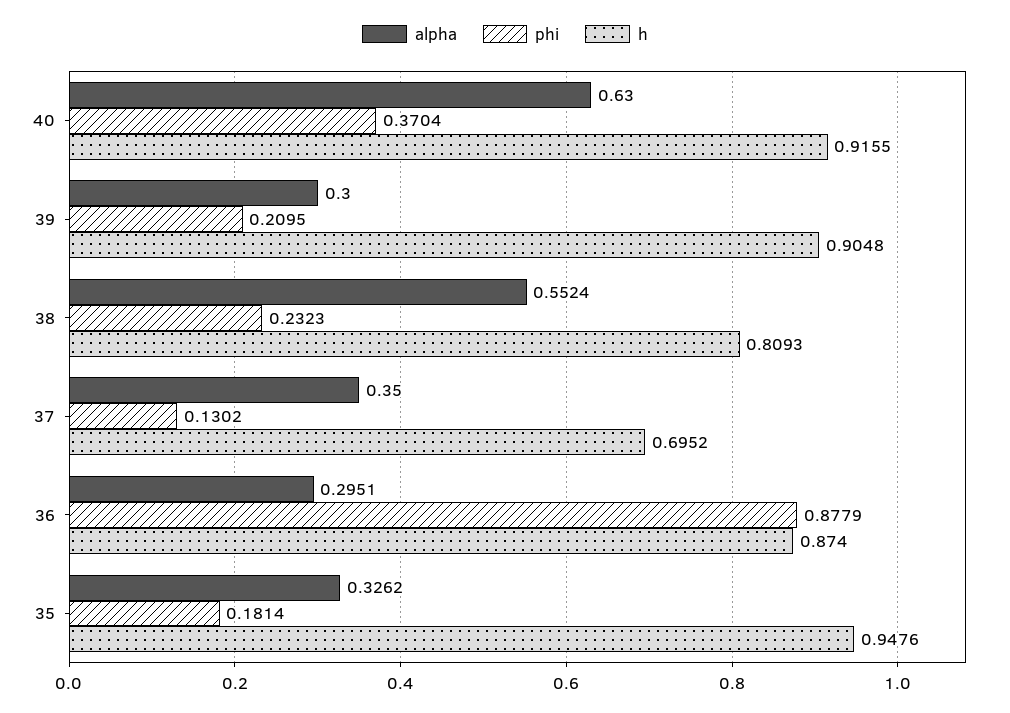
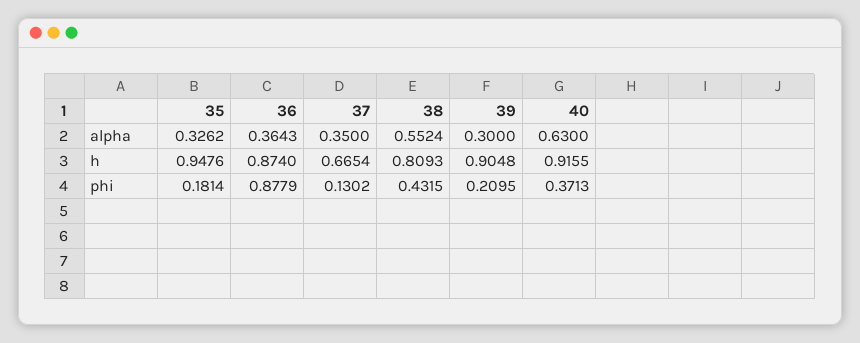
phi, 40: 0.3704 -> 0.3713
phi, 38: 0.2323 -> 0.4315
h, 37: 0.6952 -> 0.6654
alpha, 36: 0.2951 -> 0.3643

